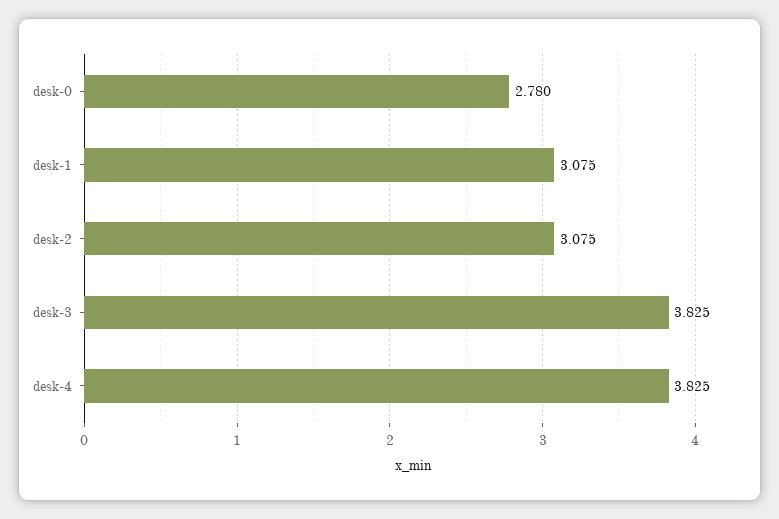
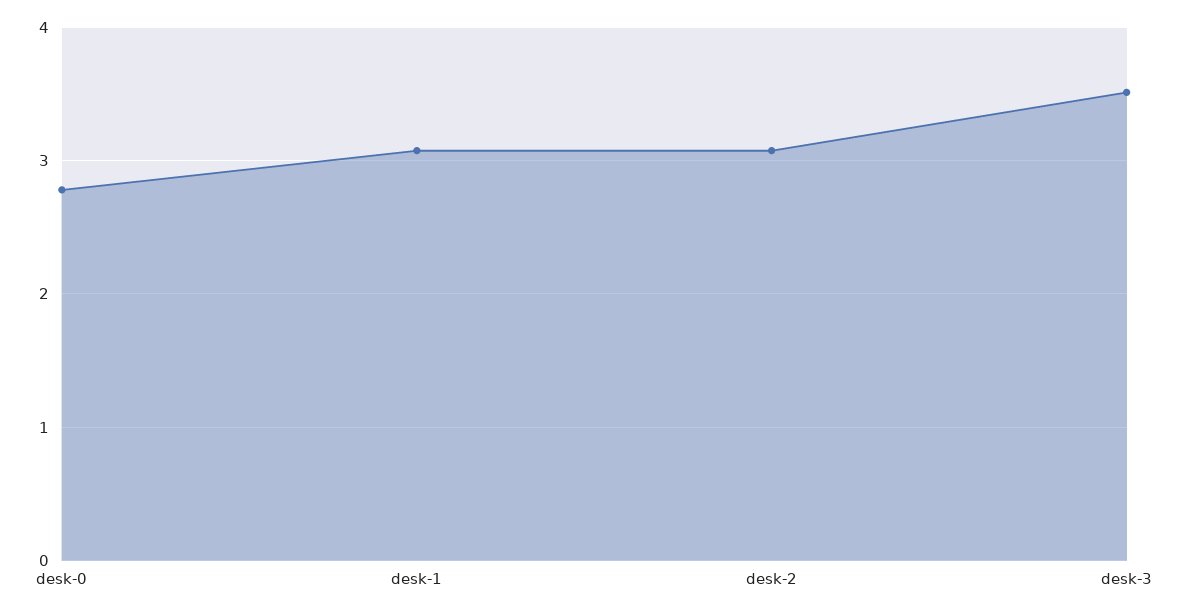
desk-3: 3.825 -> 3.5
desk-4: 3.825 -> none

